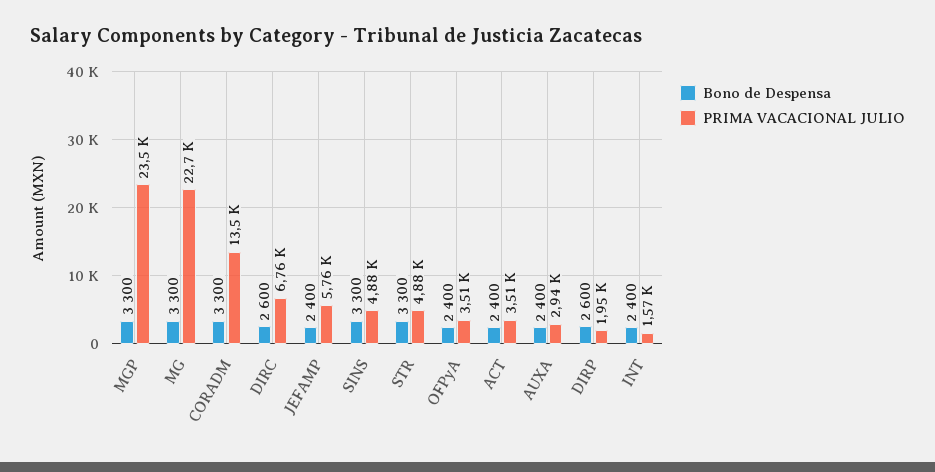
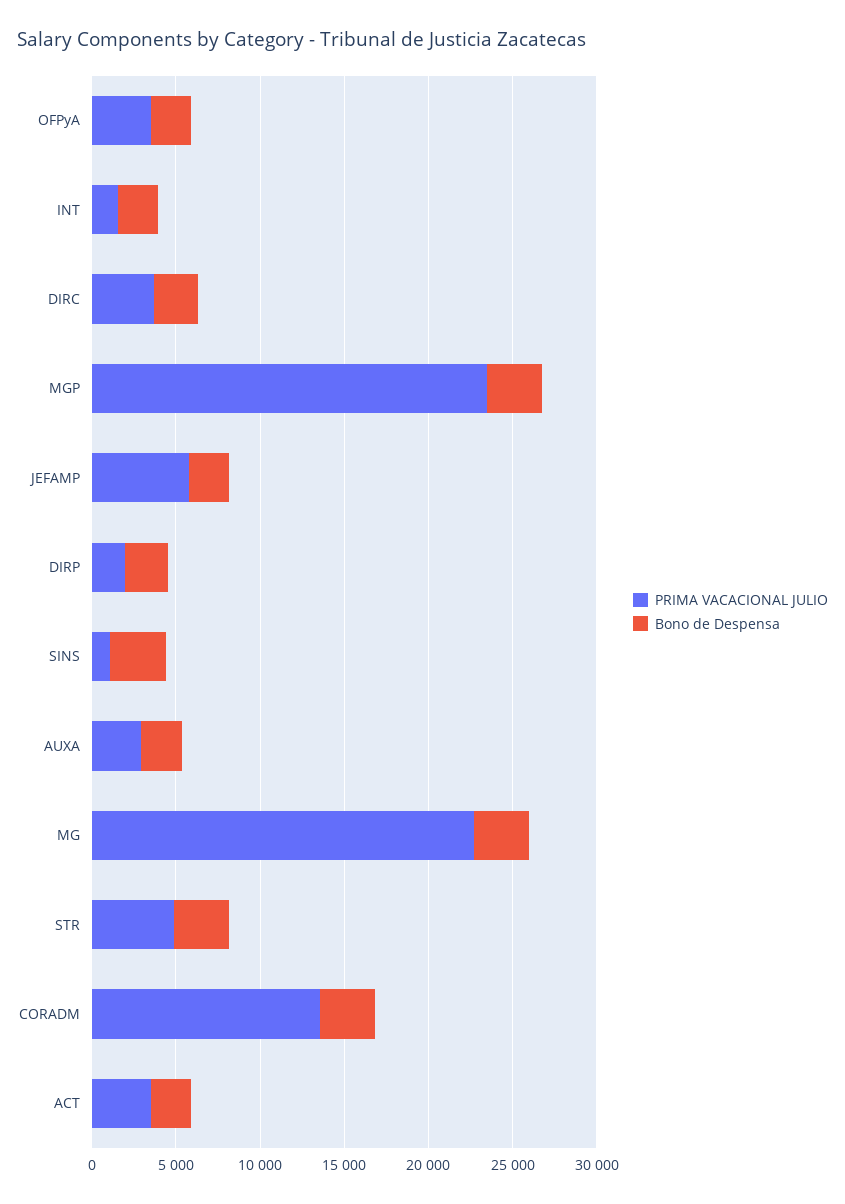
PRIMA VACACIONAL JULIO, DIRC: 6760 -> 4000
PRIMA VACACIONAL JULIO, SINS: 4880 -> 1000

